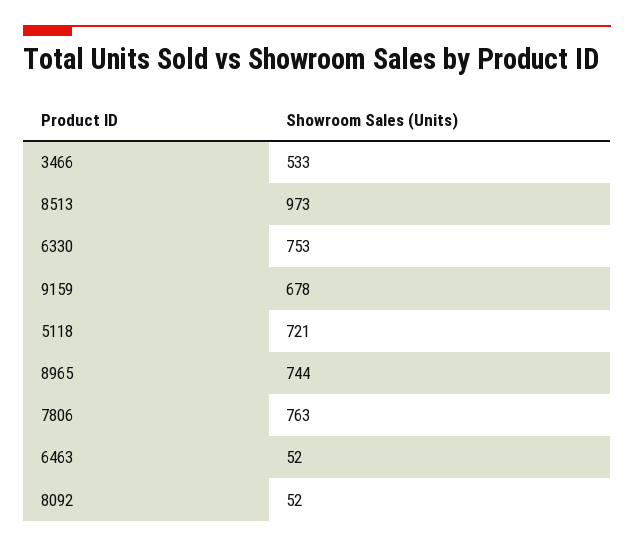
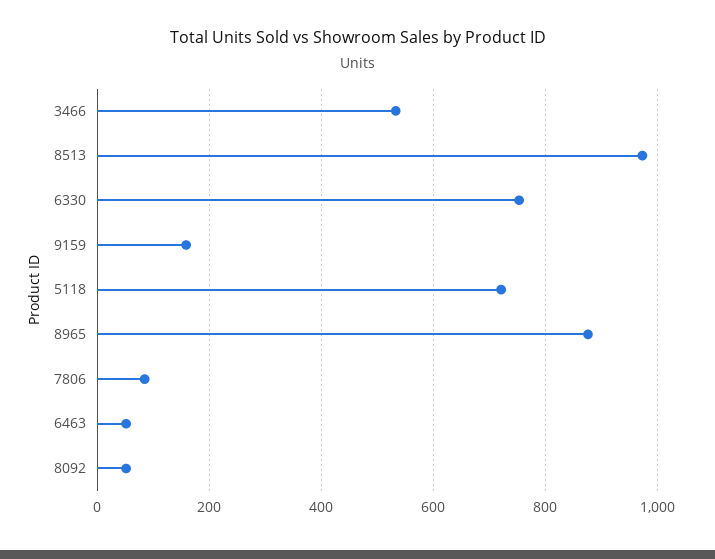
9159: 678 -> 160
8965: 744 -> 880
7806: 763 -> 80

